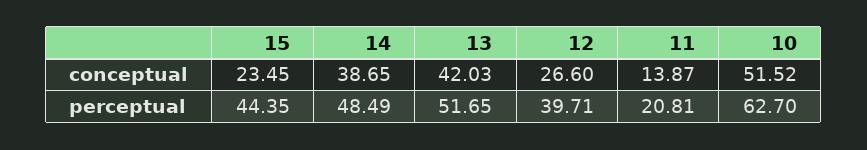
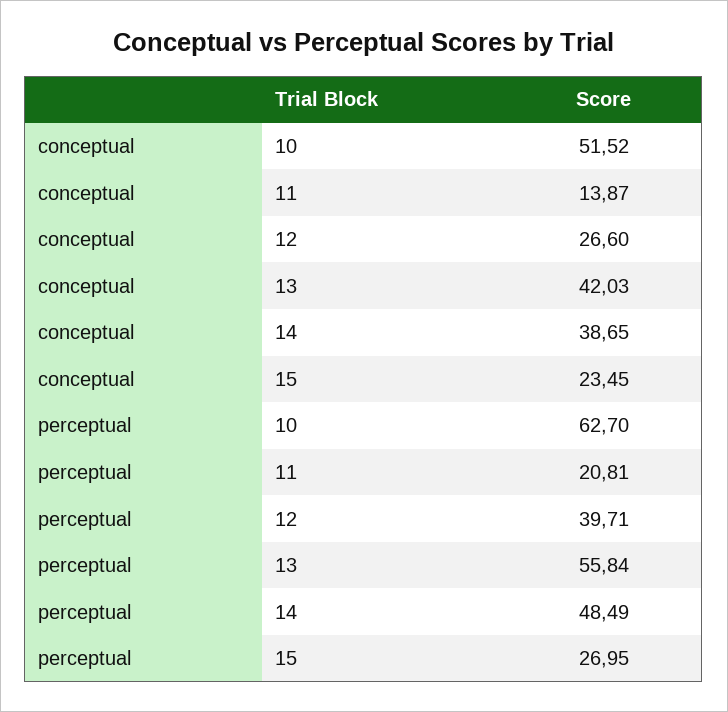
15, perceptual: 44.35 -> 26.95
13, perceptual: 51.65 -> 55.84

